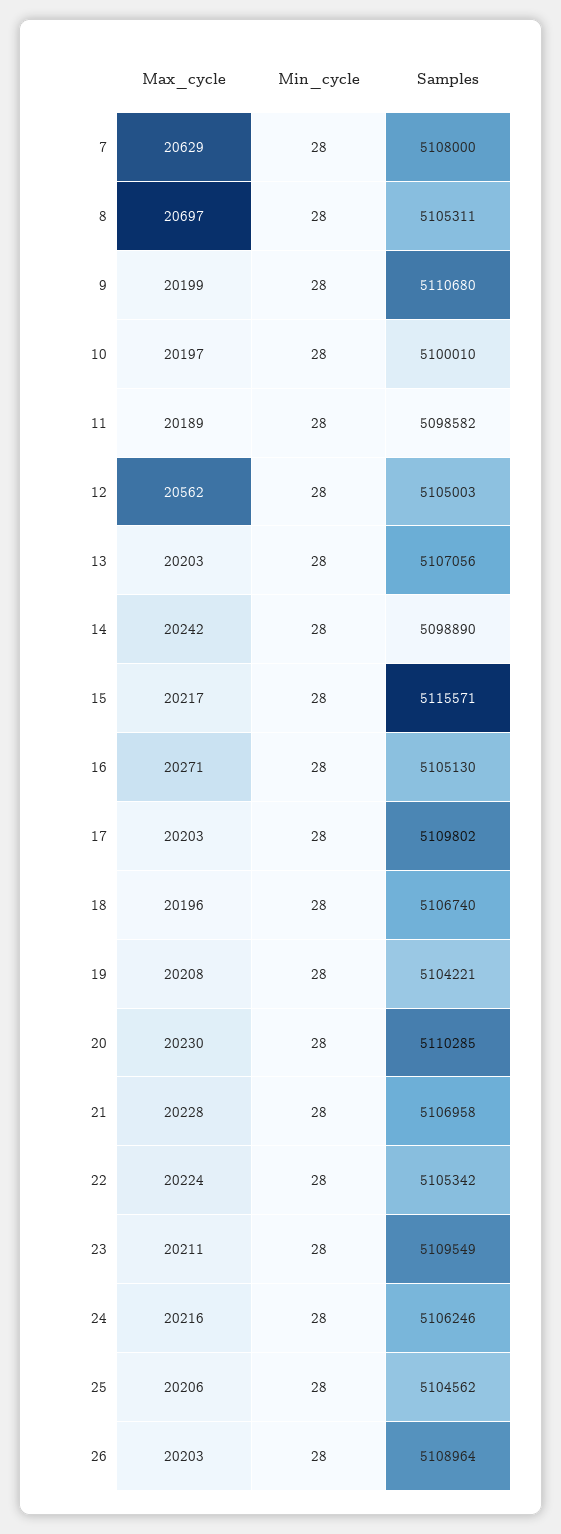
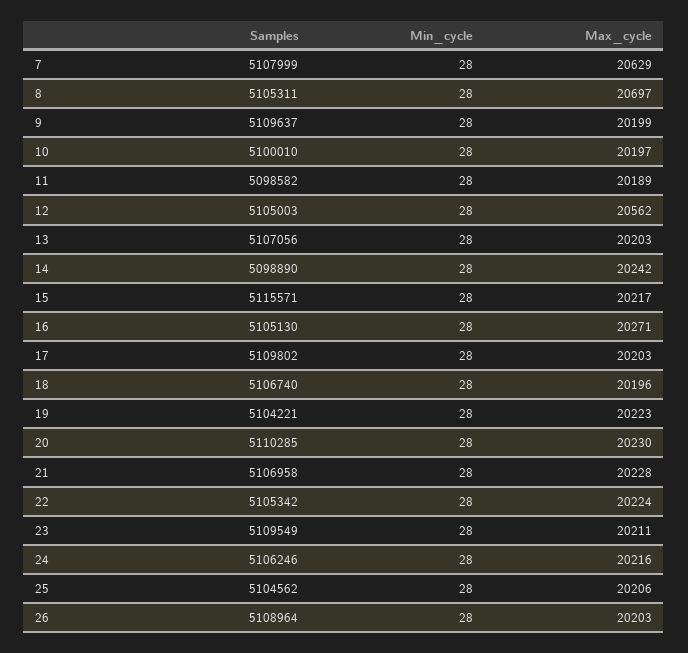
Samples, 7: 5108000 -> 5107999
Samples, 9: 5110680 -> 5109637
Max_cycle, 19: 20208 -> 20223

